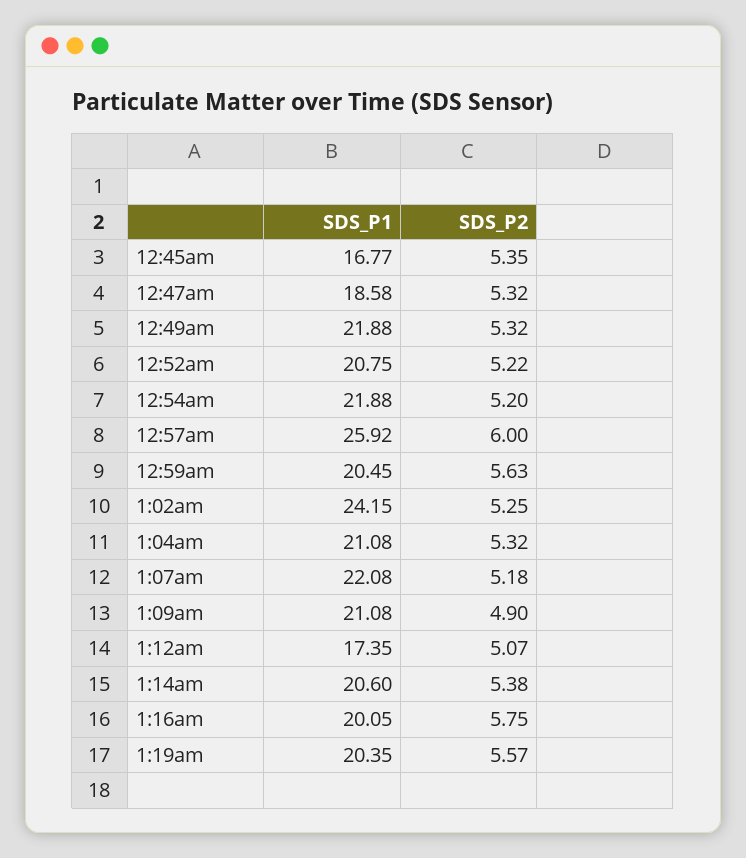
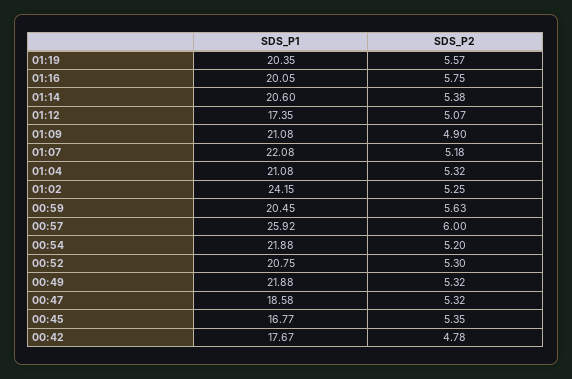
SDS_P2, 12:52am: 5.22 -> 5.3
SDS_P1, 00:42: none -> 17.67
SDS_P2, 00:42: none -> 4.78

